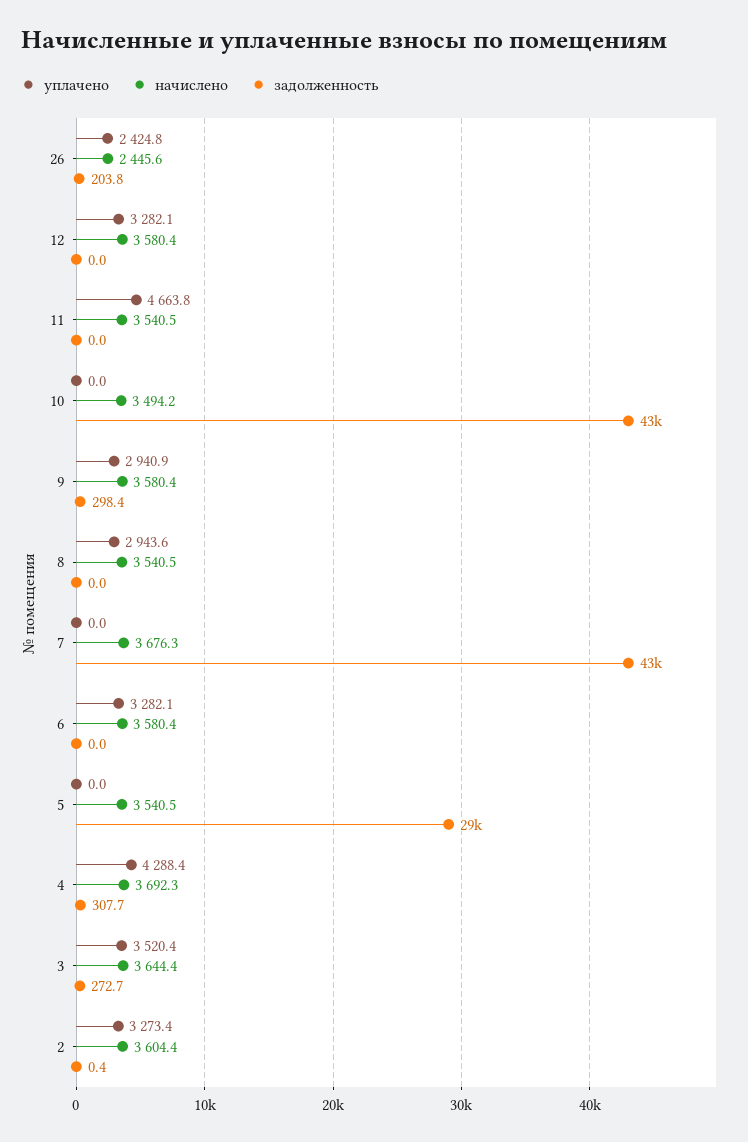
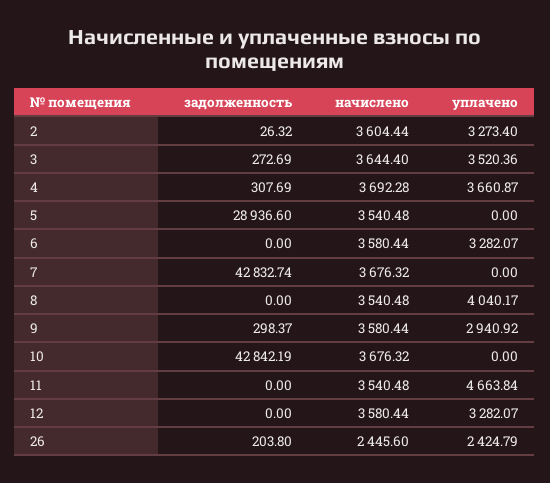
начислено, 10: 3494.2 -> 3676.32
уплачено, 8: 2943.6 -> 4040.17
уплачено, 4: 4288.4 -> 3660.87
задолженность, 2: 0.4 -> 26.32

